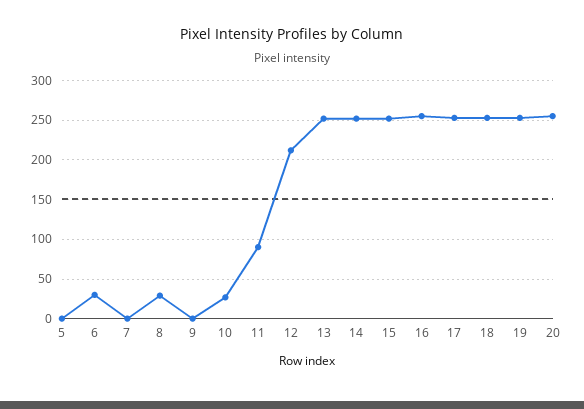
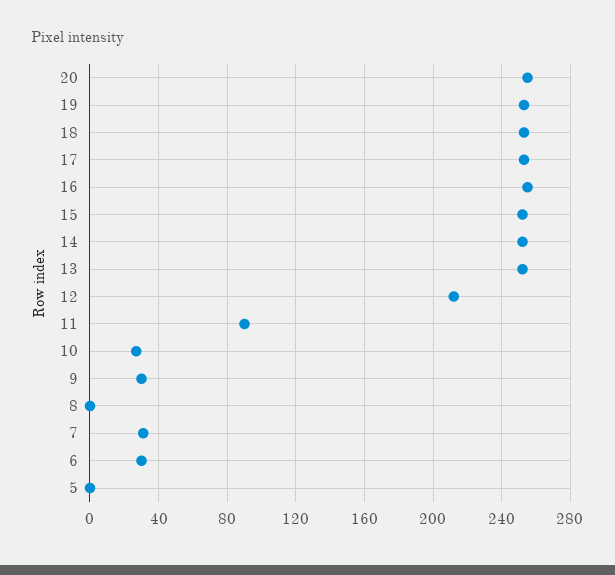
7: 0 -> 30
8: 30 -> 0
9: 0 -> 30

